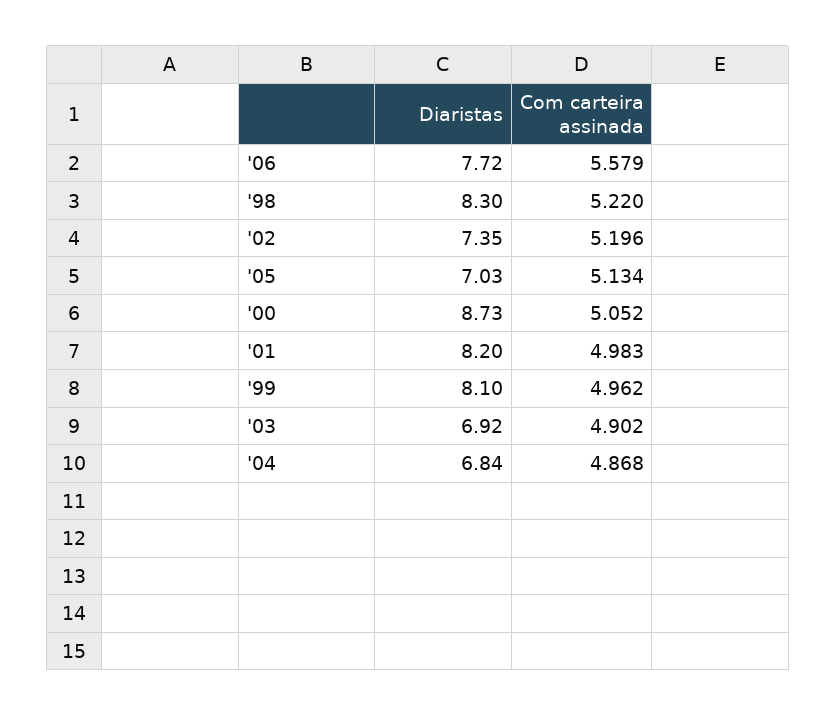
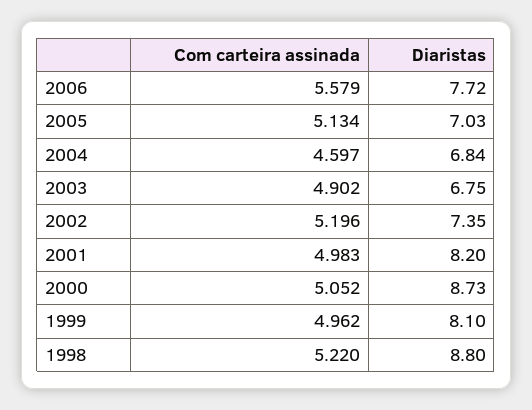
Diaristas, '98: 8.3 -> 8.8
Diaristas, '03: 6.92 -> 6.75
Com carteira assinada, '04: 4.868 -> 4.597

